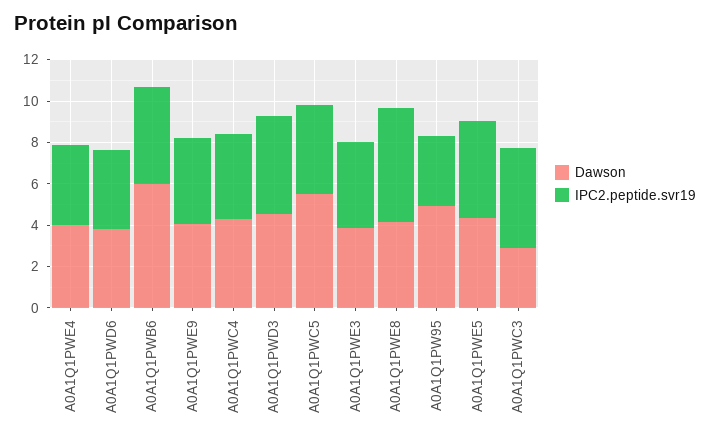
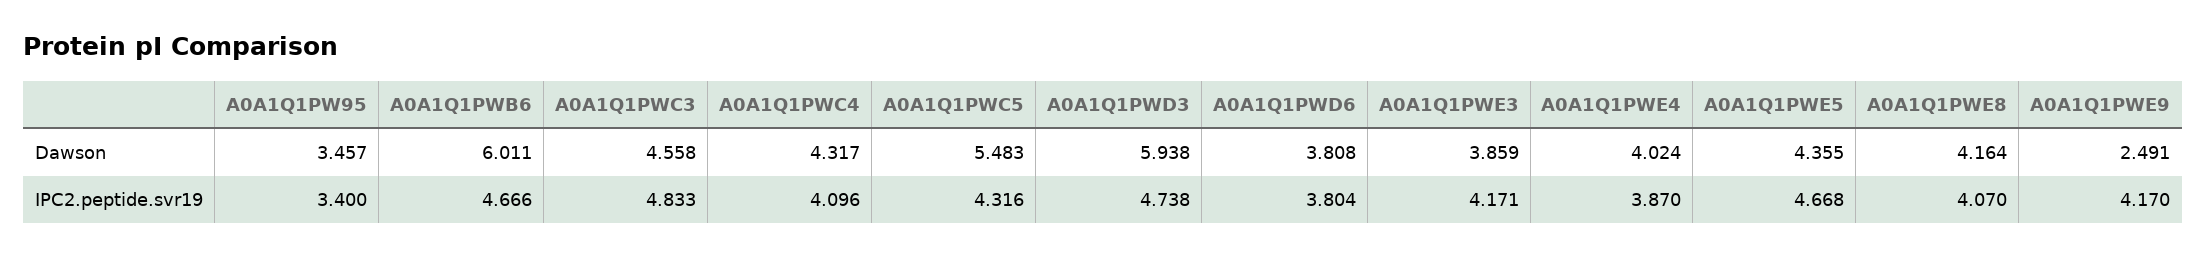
Dawson, A0A1Q1PWE9: 4 -> 2.491
Dawson, A0A1Q1PWD3: 4.5 -> 5.938
IPC2.peptide.svr19, A0A1Q1PWE8: 5.5 -> 4.07
Dawson, A0A1Q1PW95: 5 -> 3.457
Dawson, A0A1Q1PWC3: 3 -> 4.558

